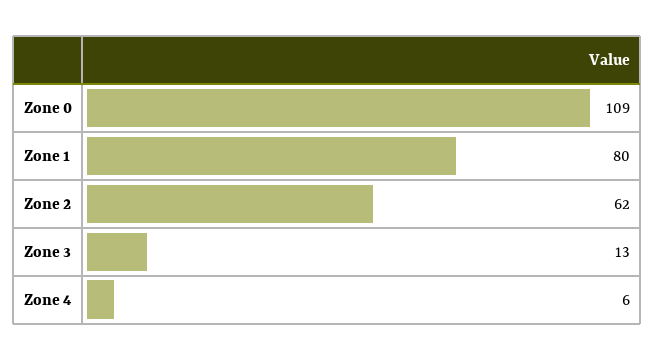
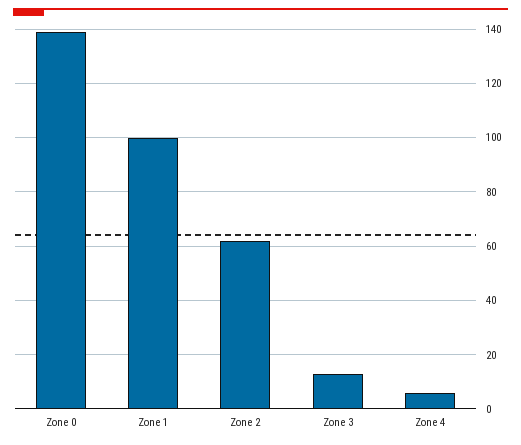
Zone 0: 109 -> 140
Zone 1: 80 -> 100

